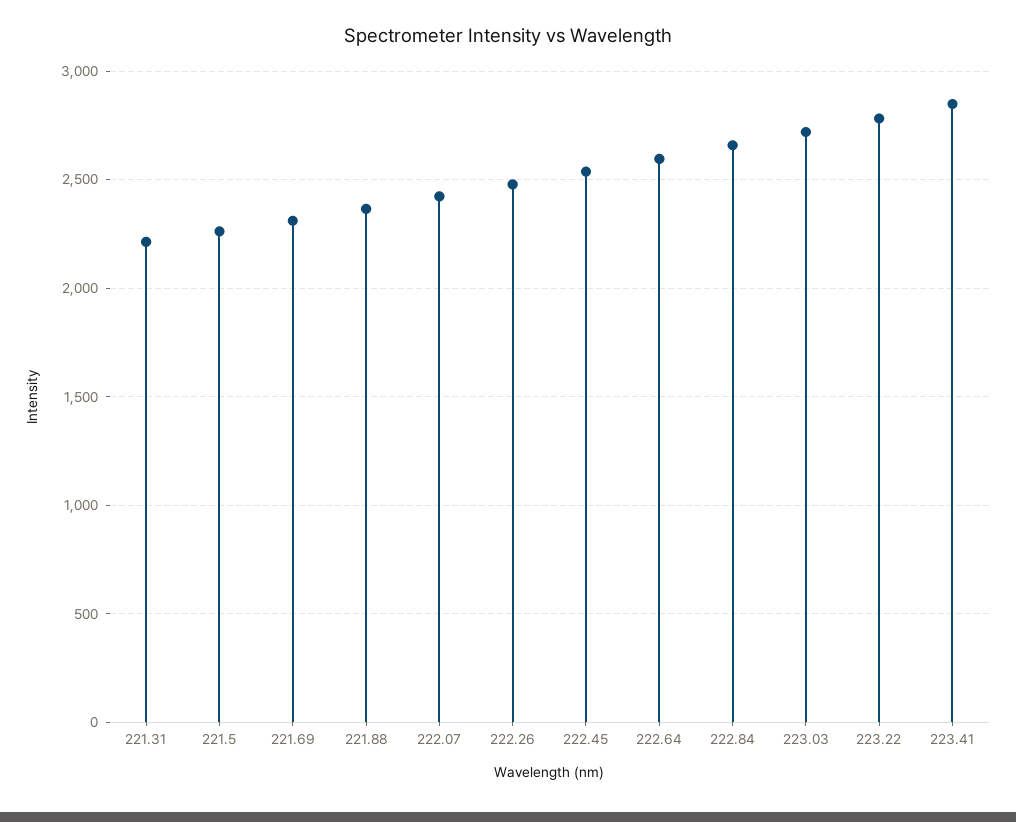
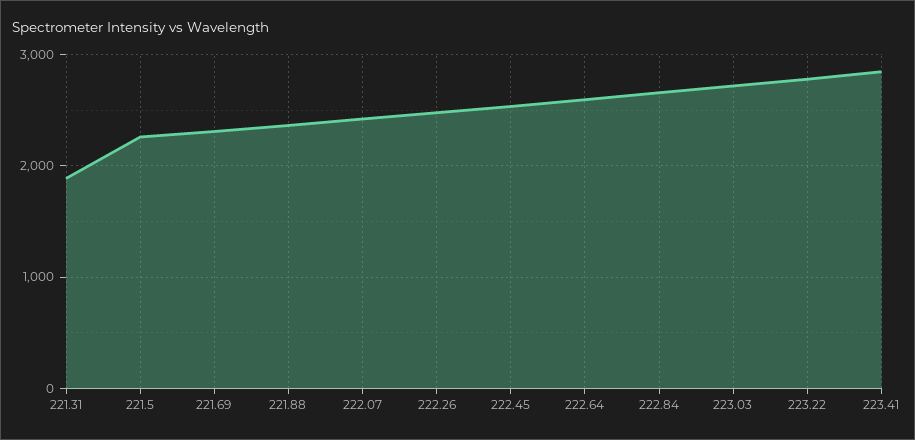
221.31: 2200 -> 1900

